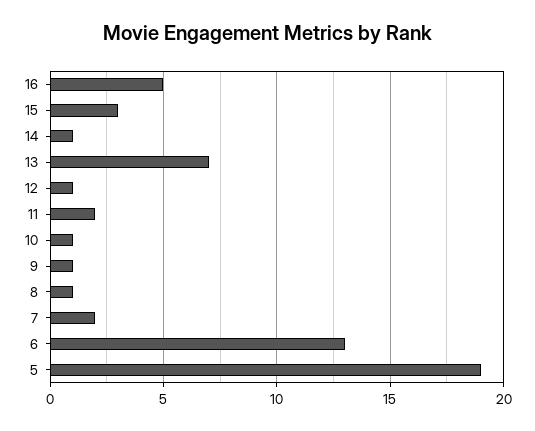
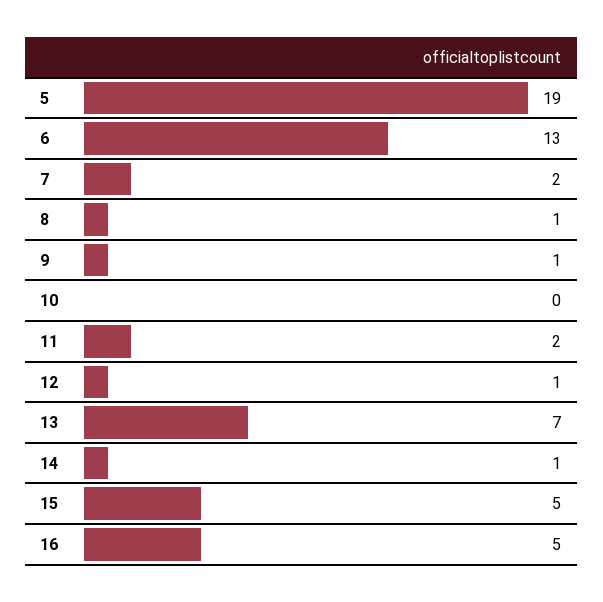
15: 3 -> 5
10: 1 -> 0

